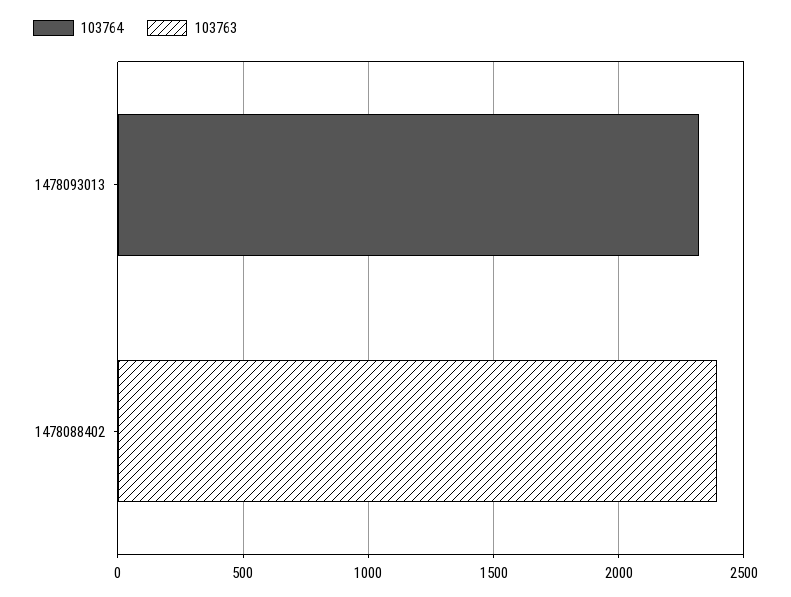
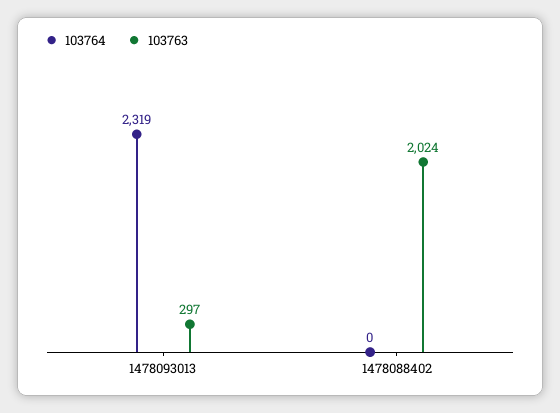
103763, 1478093013: 0 -> 297
103763, 1478088402: 2400 -> 2024

